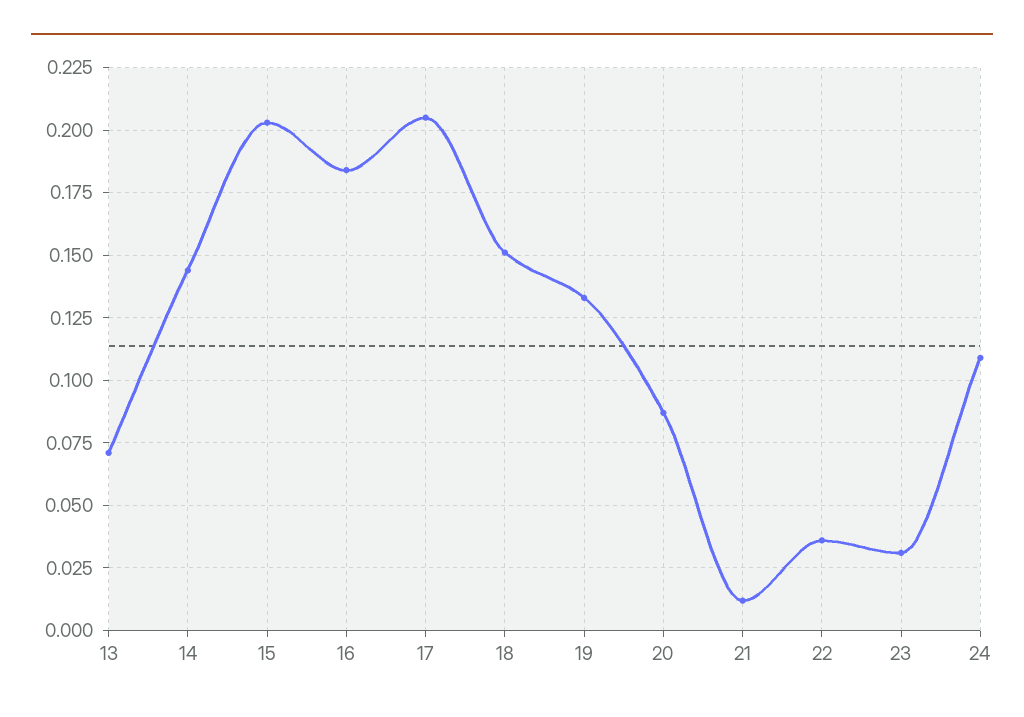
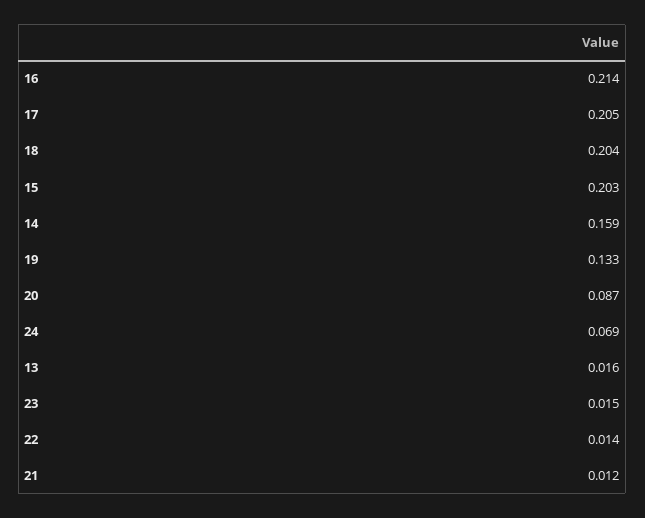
13: 0.07 -> 0.016
14: 0.145 -> 0.159
16: 0.185 -> 0.214
18: 0.15 -> 0.204
22: 0.035 -> 0.014
23: 0.03 -> 0.015
24: 0.11 -> 0.069

